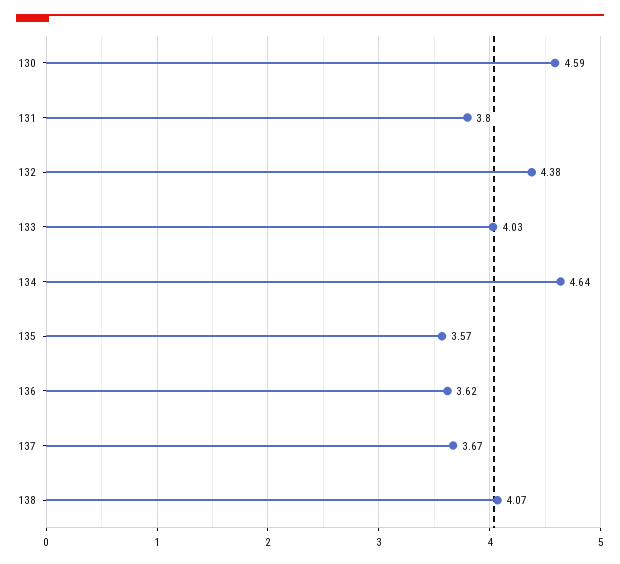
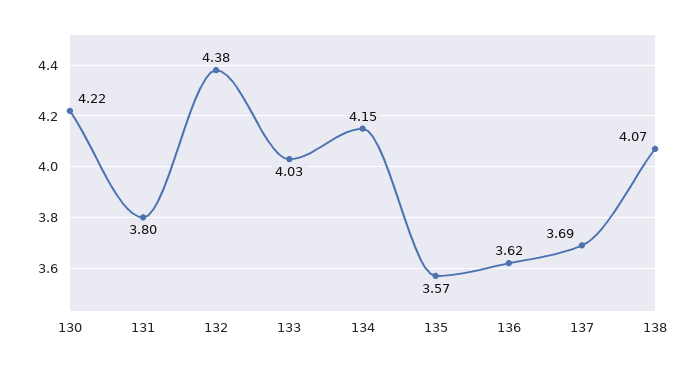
130: 4.59 -> 4.22
134: 4.64 -> 4.15
137: 3.67 -> 3.69

